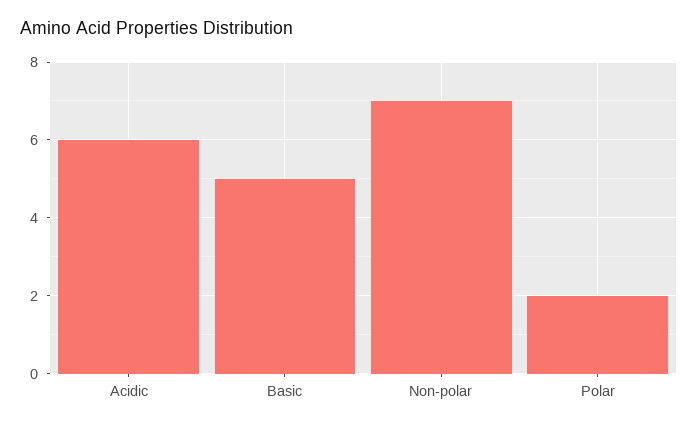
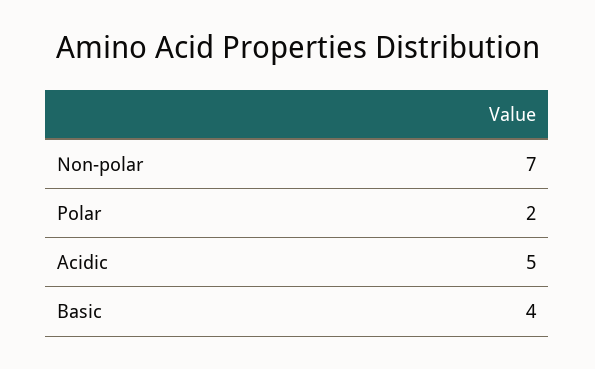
Acidic: 6 -> 5
Basic: 5 -> 4

